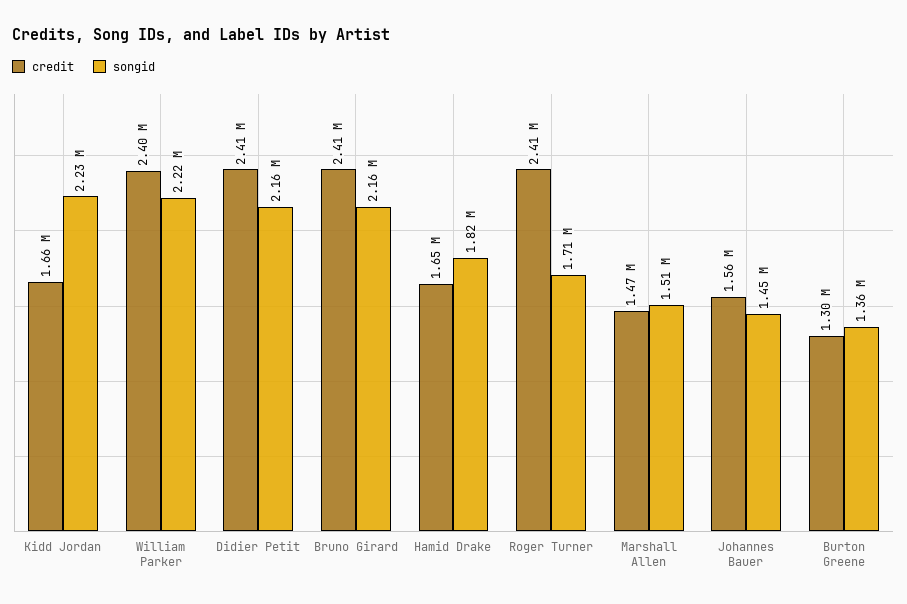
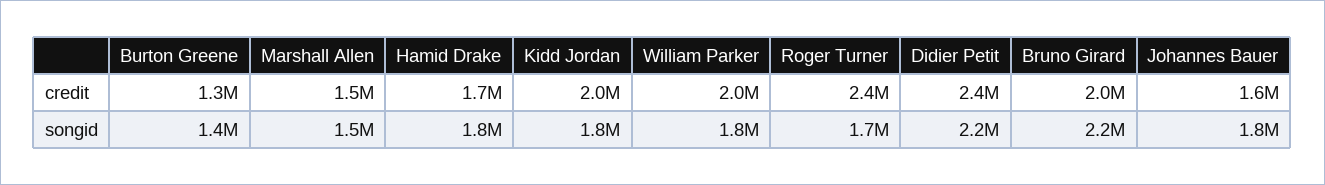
credit, Kidd Jordan: 1660000 -> 2000000
songid, Kidd Jordan: 2230000 -> 1800000
credit, William Parker: 2400000 -> 2000000
songid, William Parker: 2220000 -> 1800000
credit, Bruno Girard: 2410000 -> 2000000
songid, Johannes Bauer: 1450000 -> 1800000

